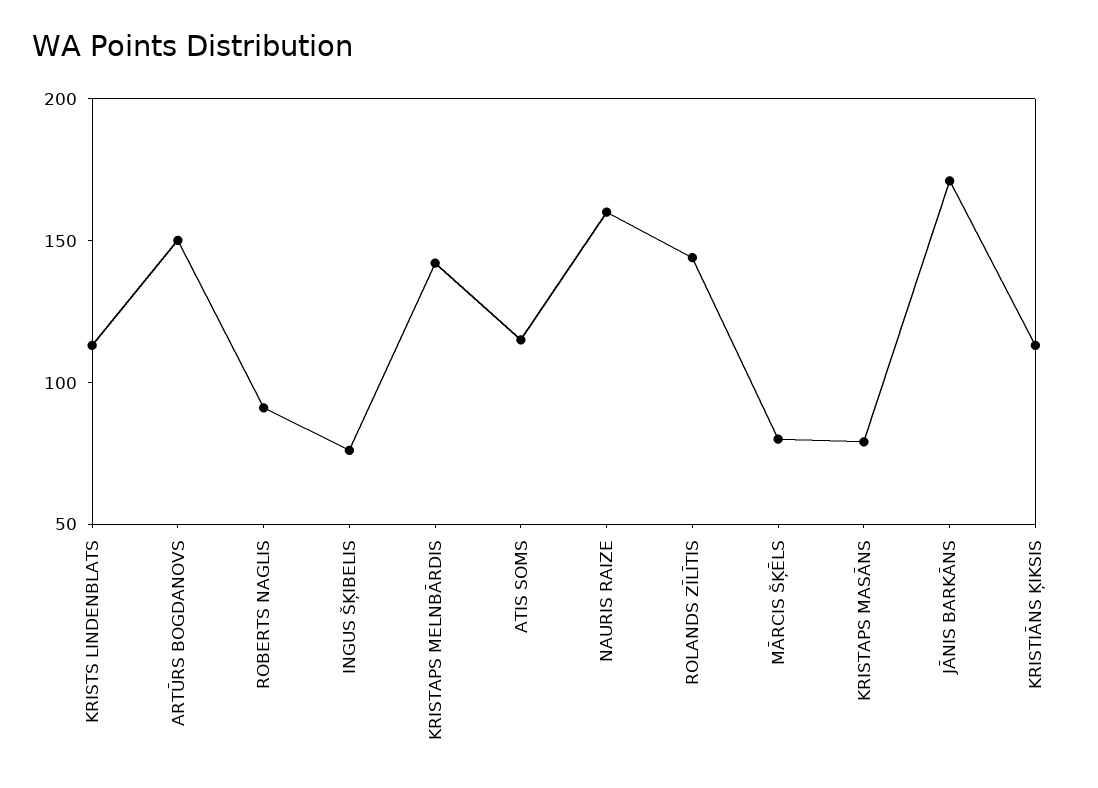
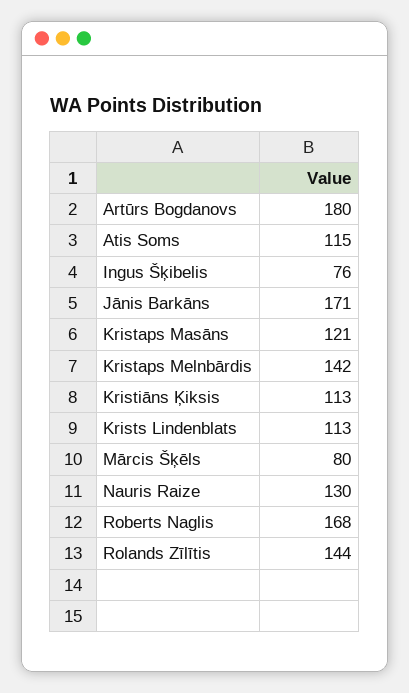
ARTŪRS BOGDANOVS: 150 -> 180
ROBERTS NAGLIS: 90 -> 168
NAURIS RAIZE: 160 -> 130
KRISTAPS MASĀNS: 80 -> 121

